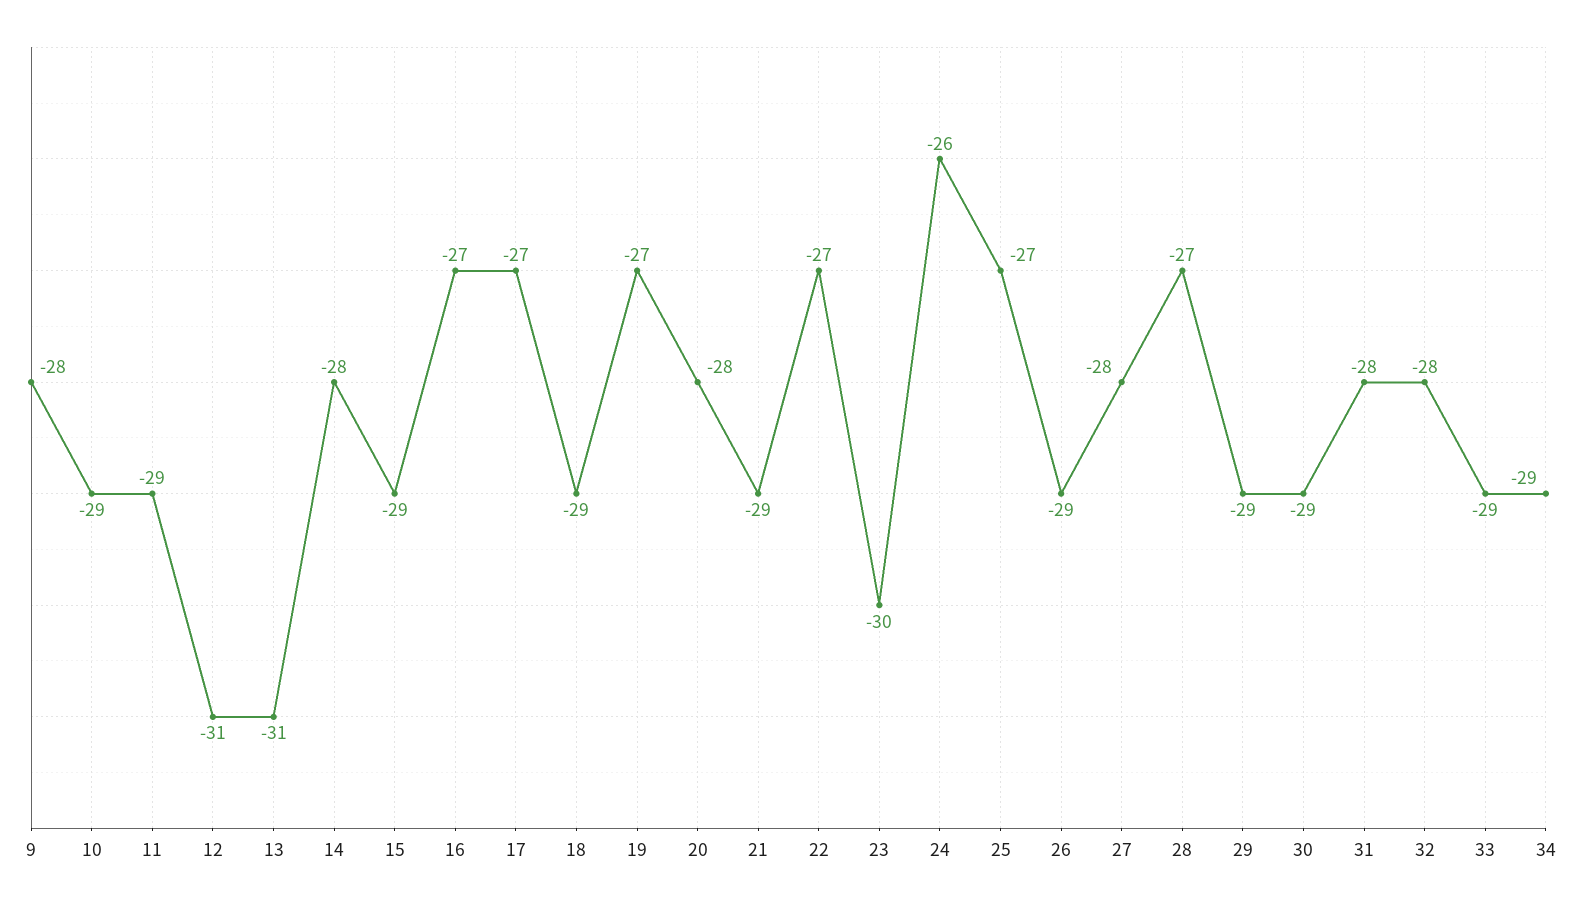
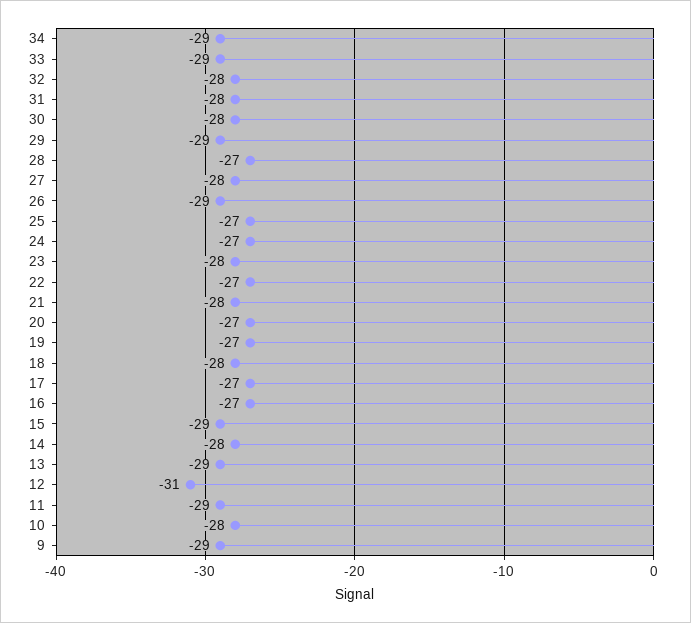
9: -28 -> -29
10: -29 -> -28
13: -31 -> -29
18: -29 -> -28
20: -28 -> -27
21: -29 -> -28
23: -30 -> -28
24: -26 -> -27
30: -29 -> -28

